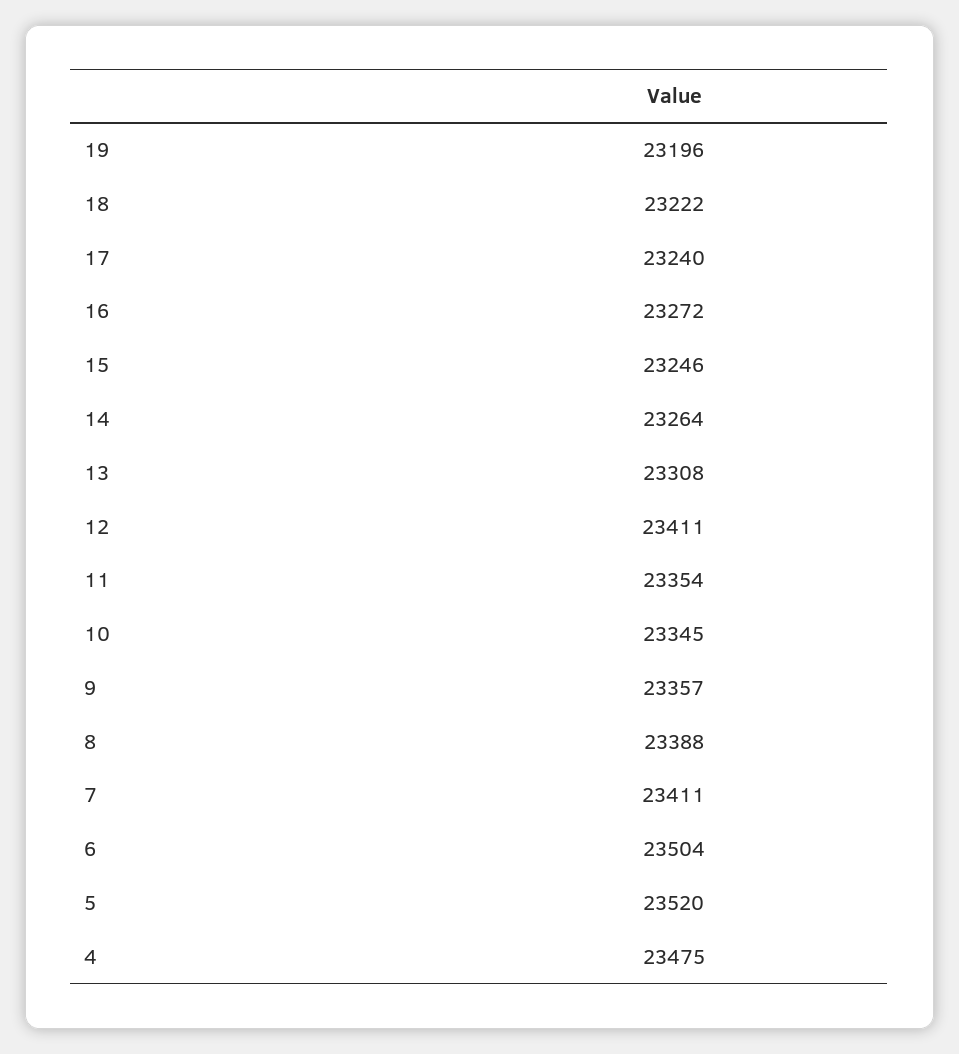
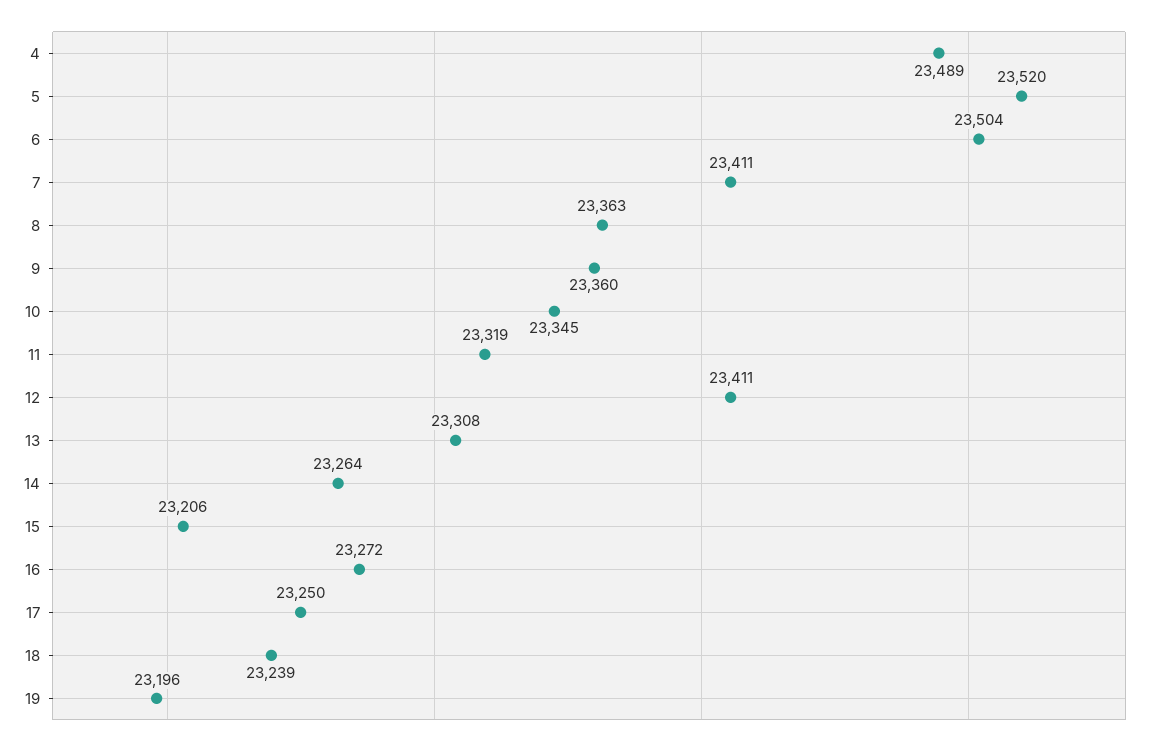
18: 23222 -> 23239
17: 23240 -> 23250
15: 23246 -> 23206
11: 23354 -> 23319
9: 23357 -> 23360
8: 23388 -> 23363
4: 23475 -> 23489

